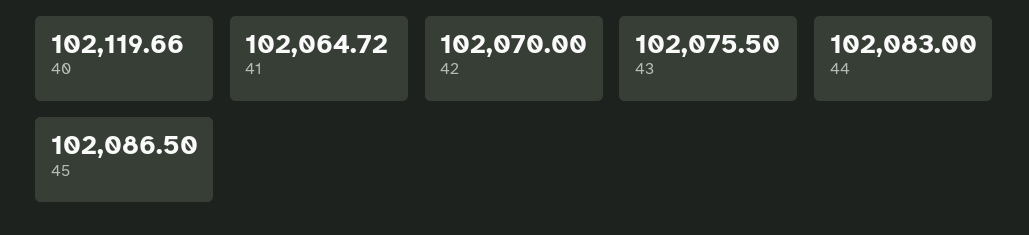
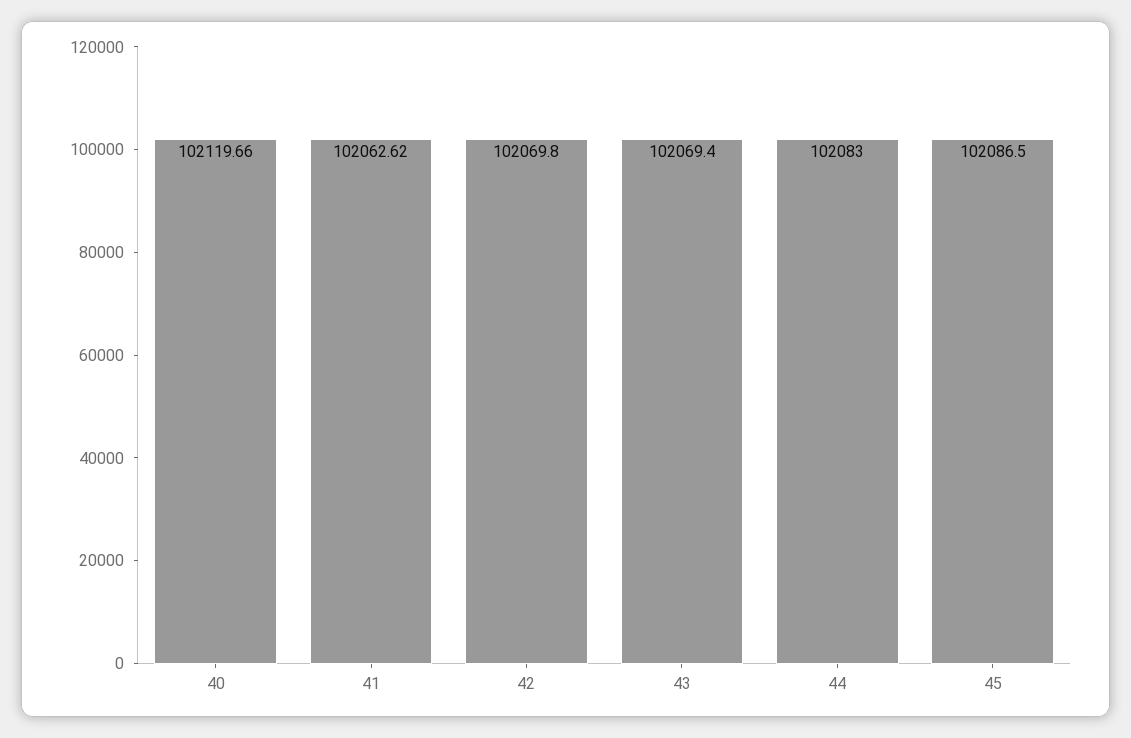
41: 102064.72 -> 102062.62
42: 102070 -> 102069.8
43: 102075.5 -> 102069.4

